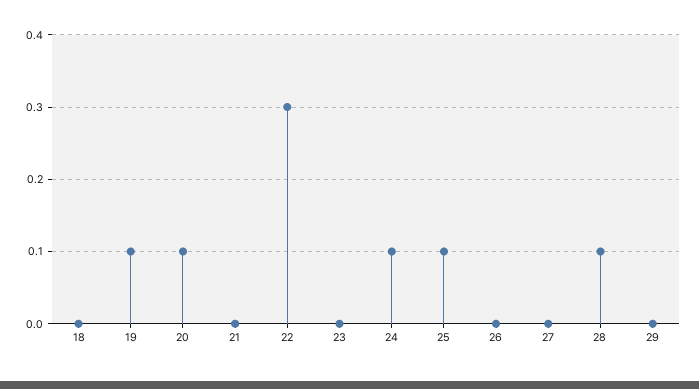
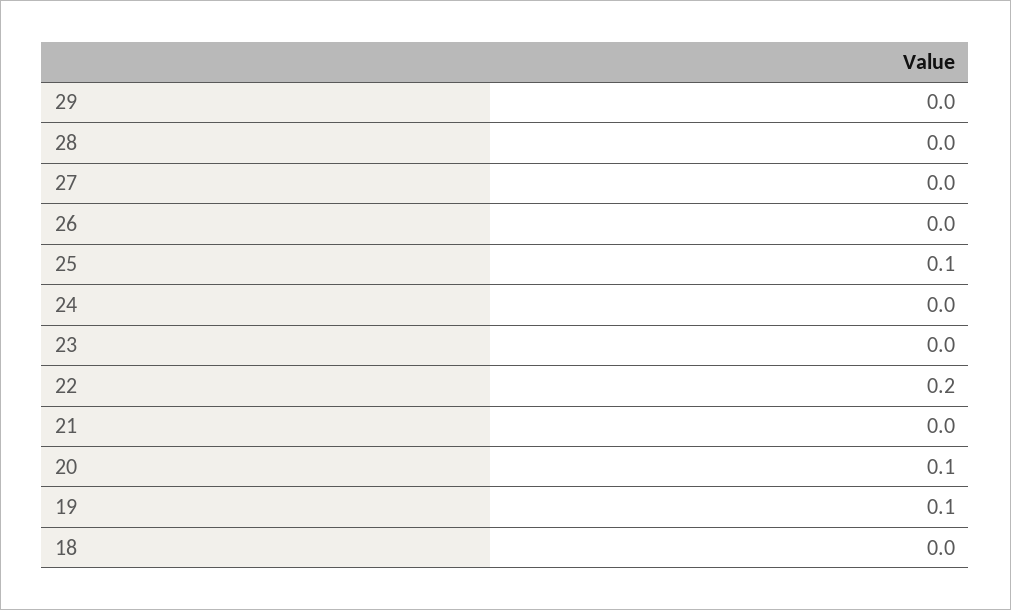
22: 0.3 -> 0.2
24: 0.1 -> 0
28: 0.1 -> 0

